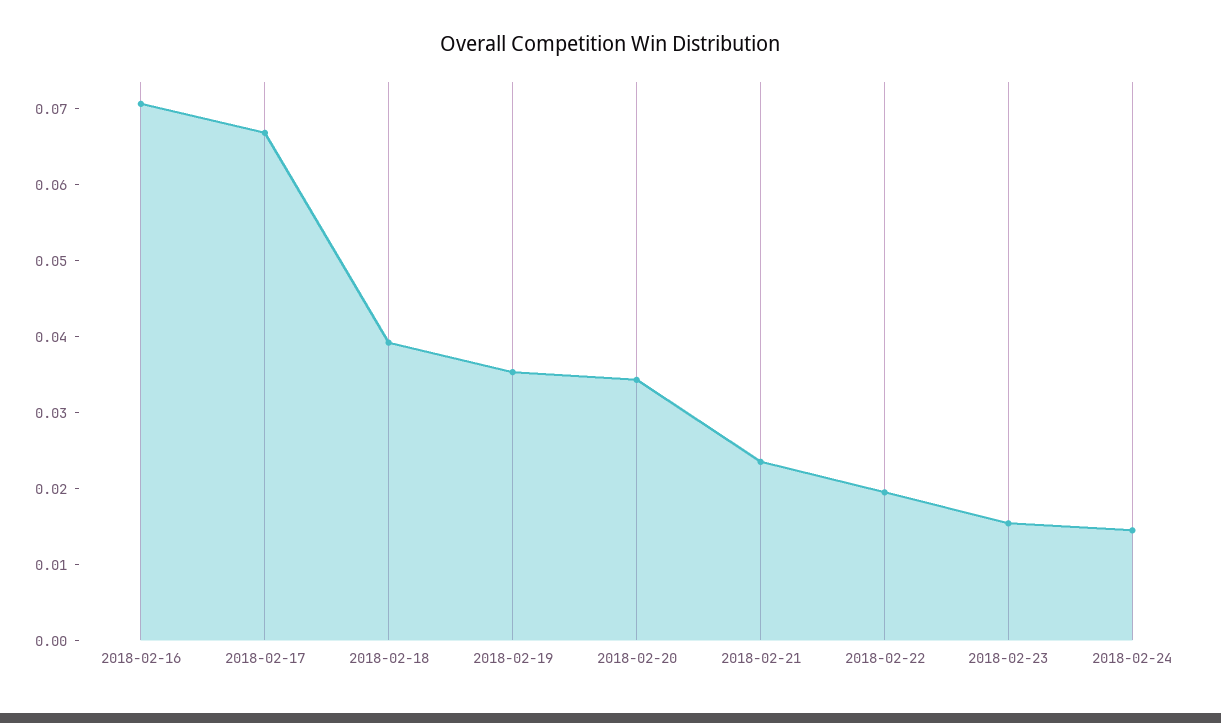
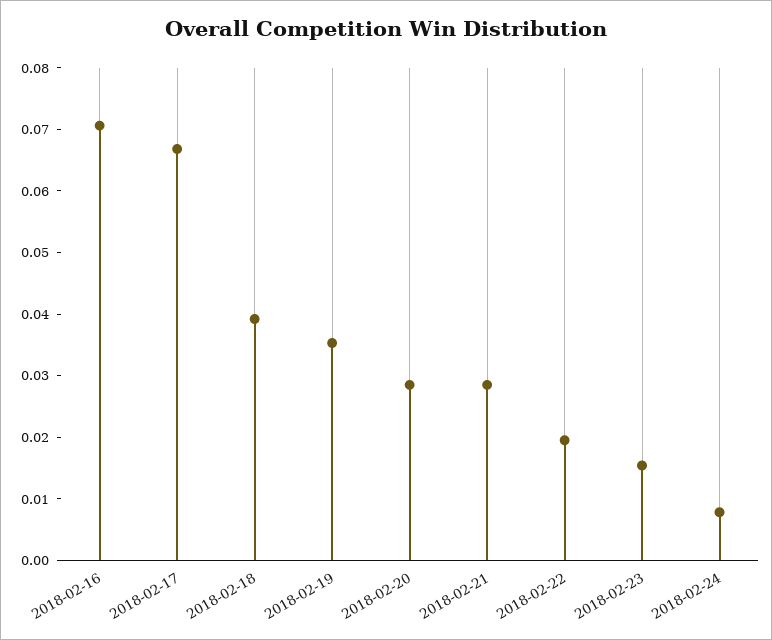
2018-02-20: 0.034 -> 0.028
2018-02-21: 0.024 -> 0.028
2018-02-24: 0.014 -> 0.008

